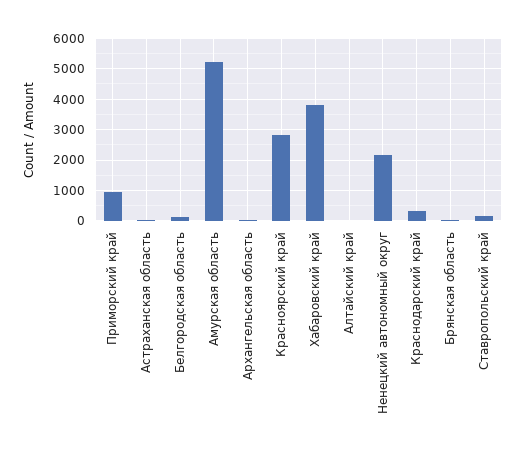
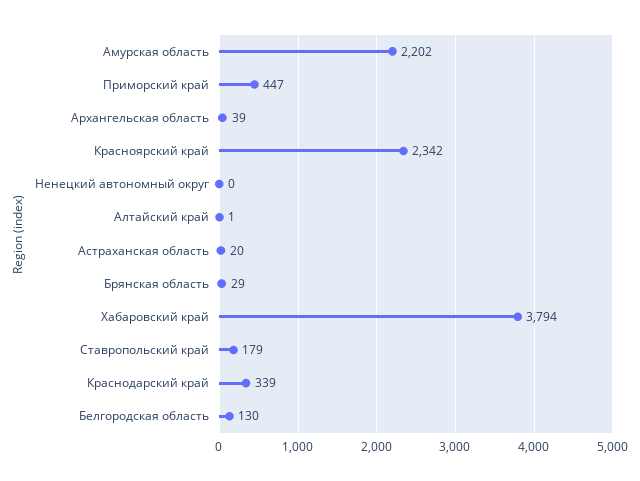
Приморский край: 1000 -> 447
Амурская область: 5200 -> 2202
Красноярский край: 2800 -> 2342
Ненецкий автономный округ: 2200 -> 0

